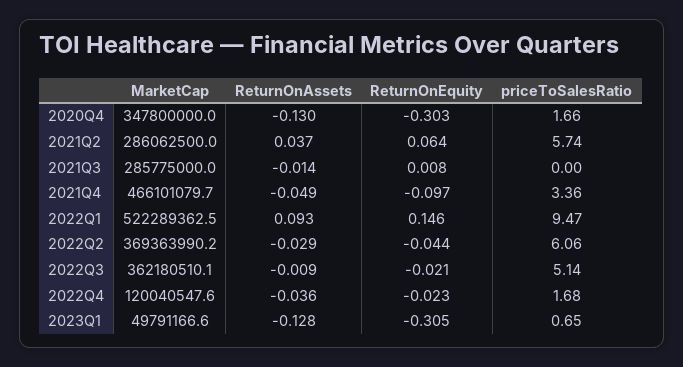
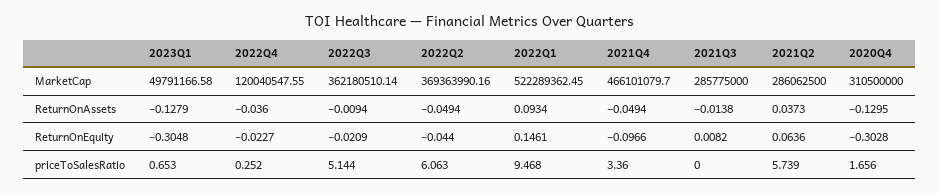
MarketCap, 2020Q4: 347800000 -> 310500000
ReturnOnAssets, 2022Q2: -0.029 -> -0.0494
priceToSalesRatio, 2022Q4: 1.68 -> 0.252

